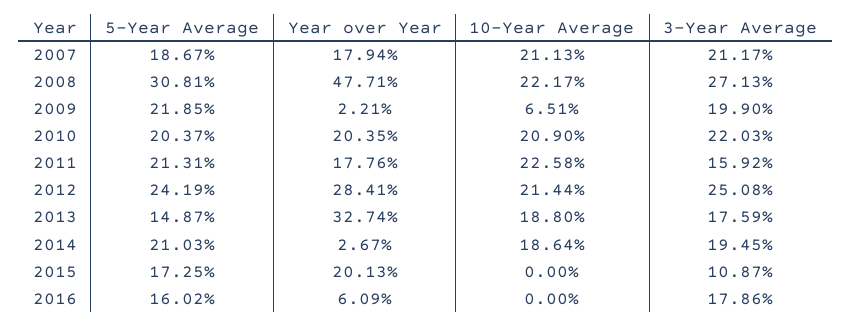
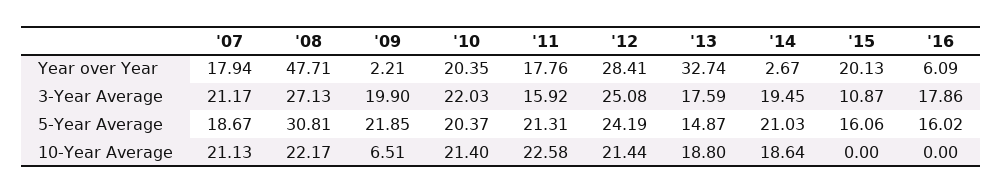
10-Year Average, 2010: 20.9 -> 21.4
5-Year Average, 2015: 17.25 -> 16.06

